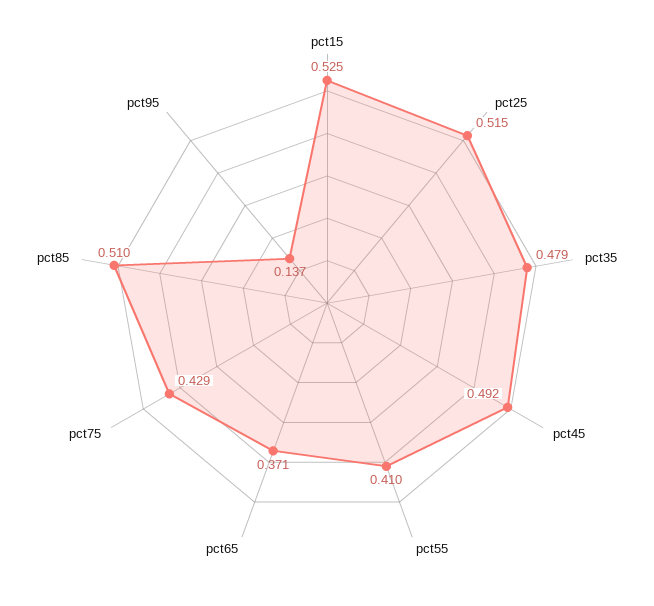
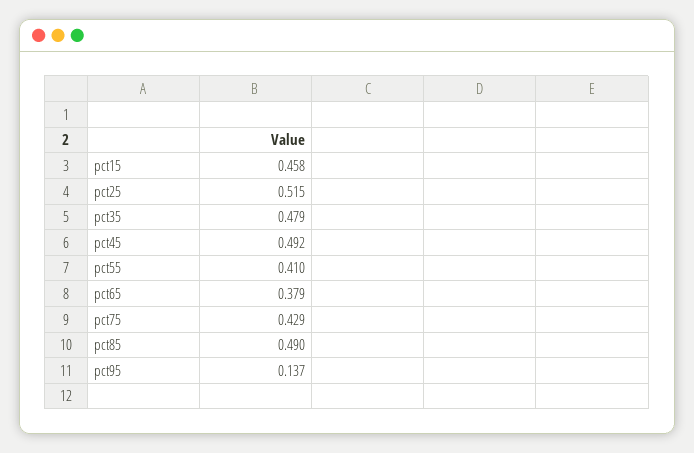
pct15: 0.525 -> 0.458
pct65: 0.371 -> 0.379
pct85: 0.51 -> 0.49

